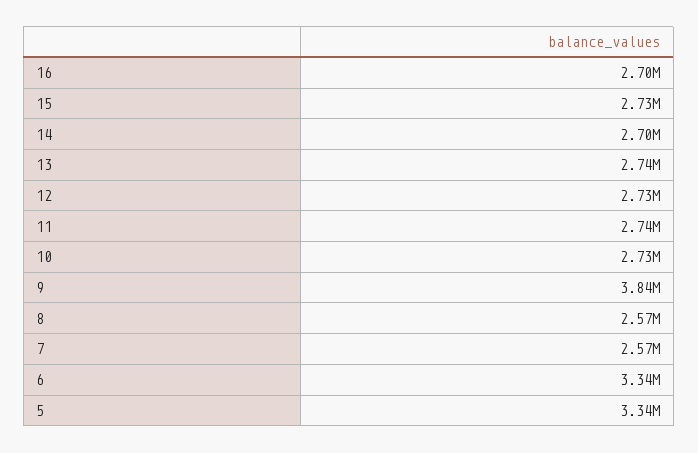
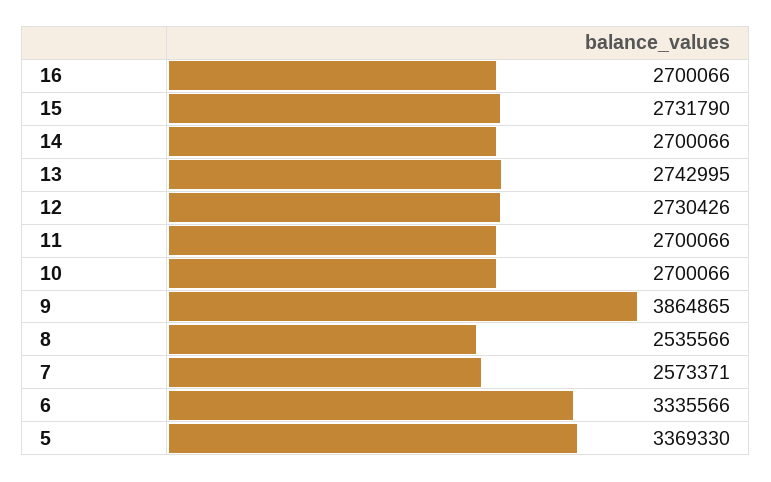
11: 2740000 -> 2700066
10: 2730000 -> 2700066
9: 3840000 -> 3864865
8: 2570000 -> 2535566
5: 3340000 -> 3369330

